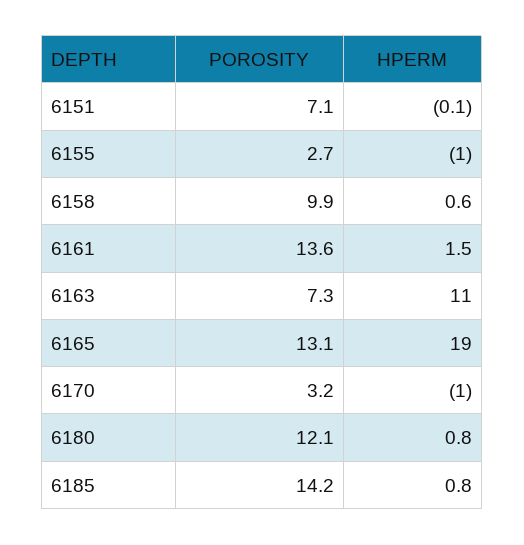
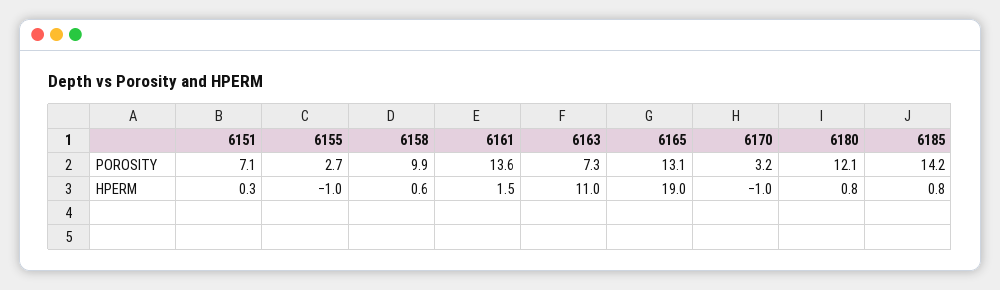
HPERM, 6151: -0.1 -> 0.3

